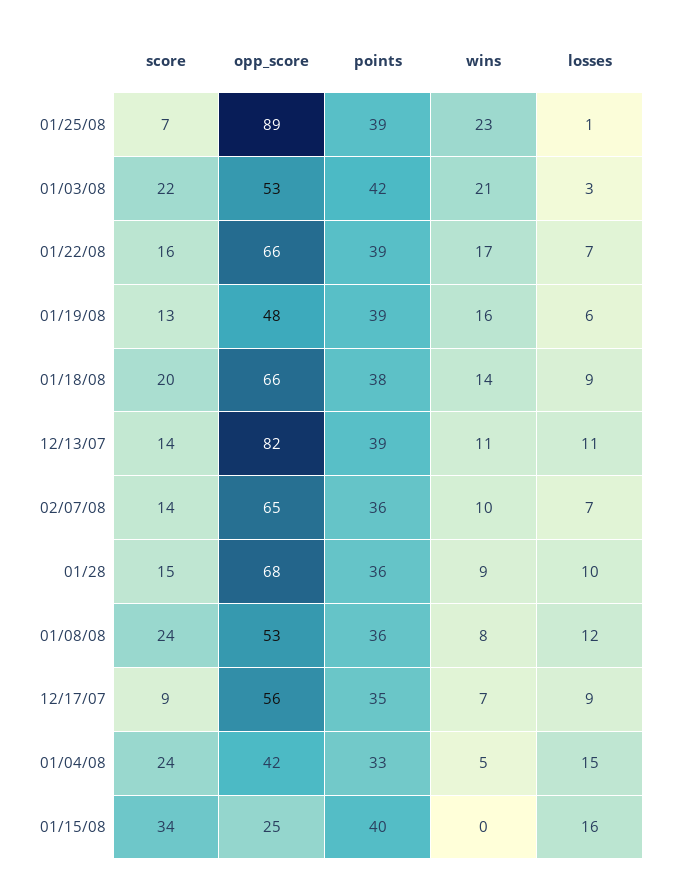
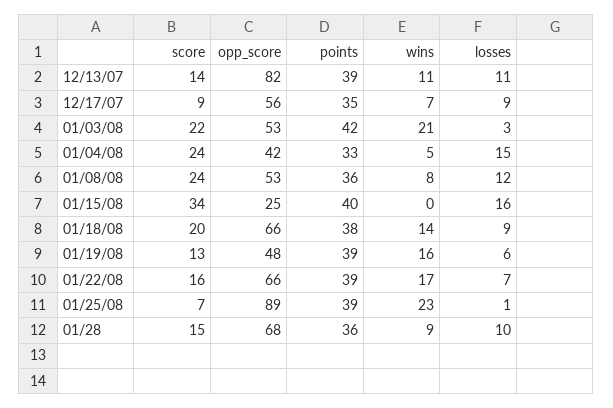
score, 02/07/08: 14 -> none
opp_score, 02/07/08: 65 -> none
points, 02/07/08: 36 -> none
wins, 02/07/08: 10 -> none
losses, 02/07/08: 7 -> none

